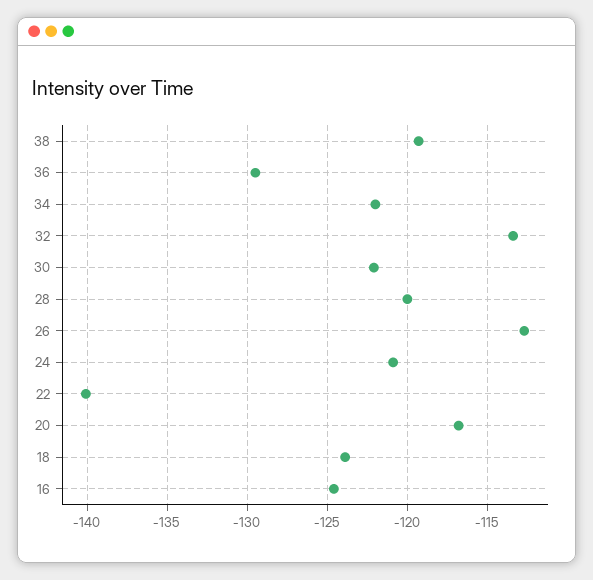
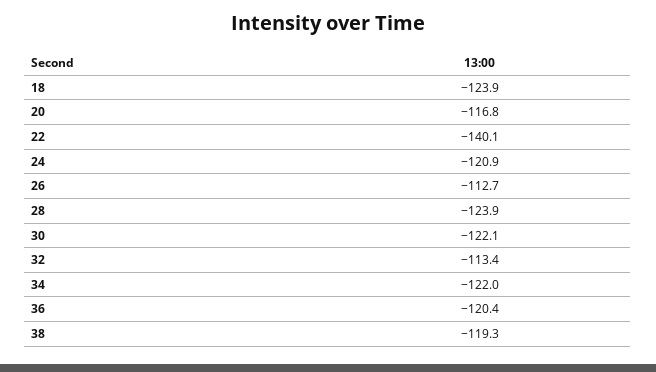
36: -129.5 -> -120.4
28: -120 -> -123.9
16: -124.5 -> none

